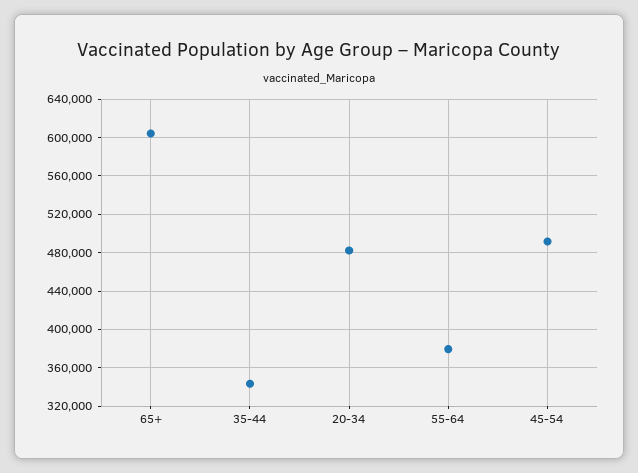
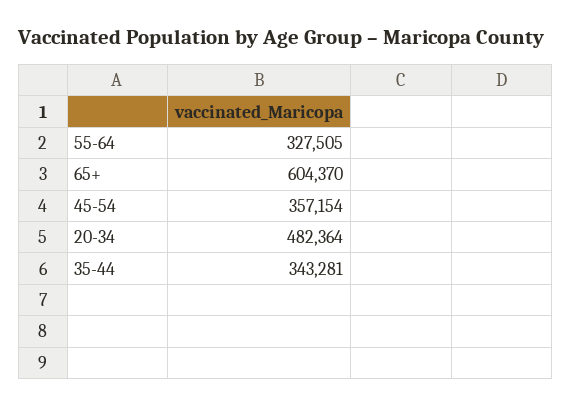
55-64: 380000 -> 327505
45-54: 490000 -> 357154

